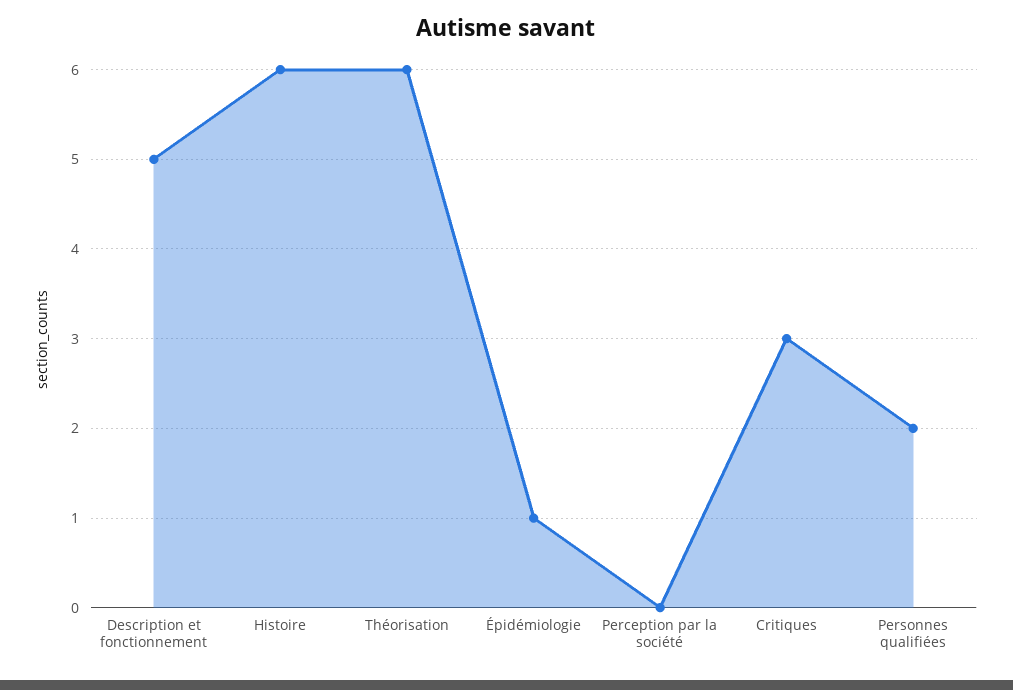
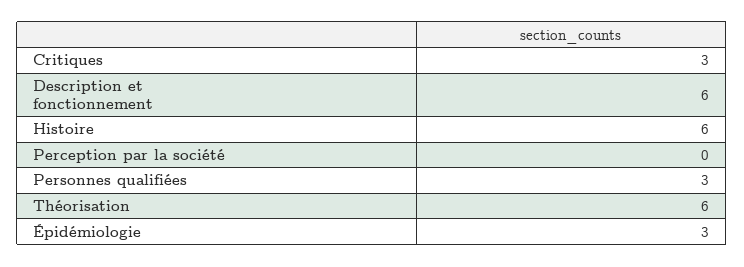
Description et fonctionnement: 5 -> 6
Épidémiologie: 1 -> 3
Personnes qualifiées: 2 -> 3

